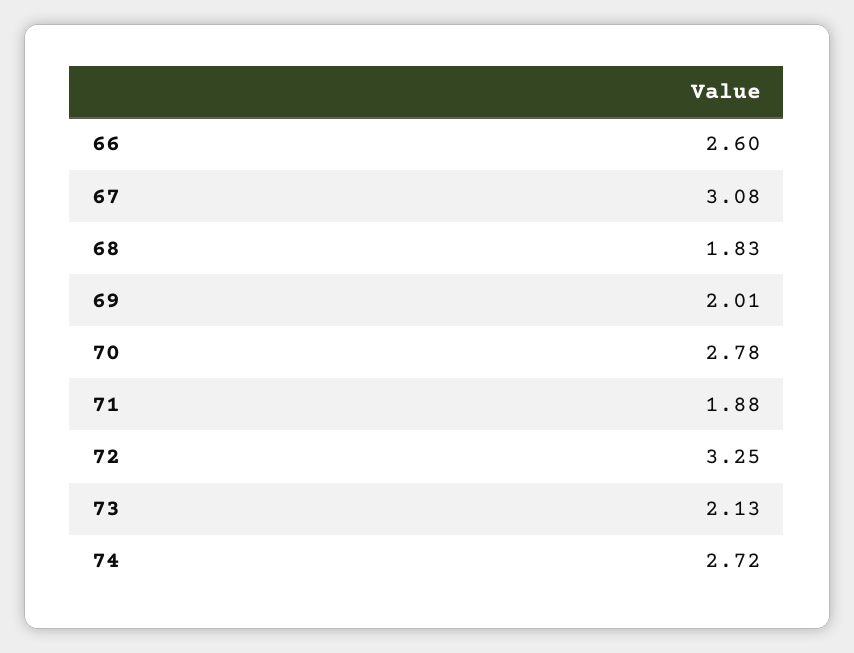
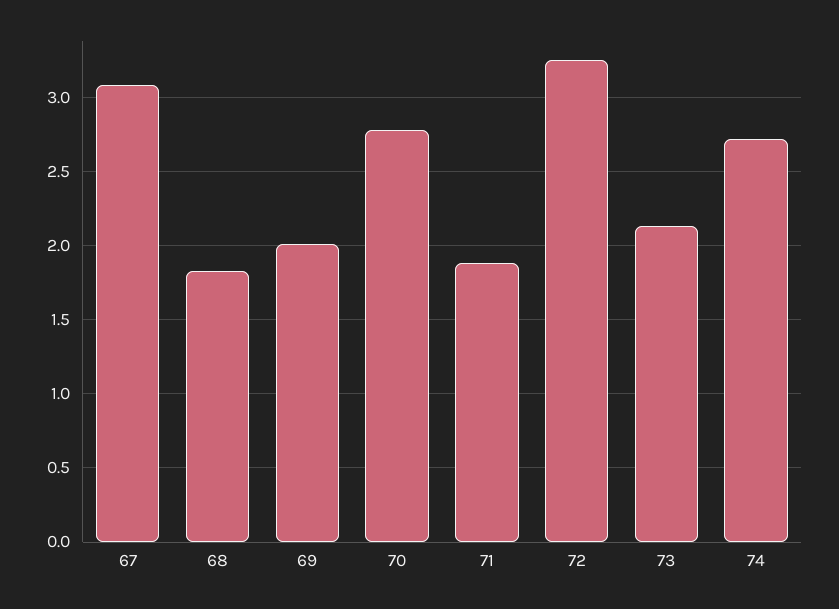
66: 2.6 -> none

